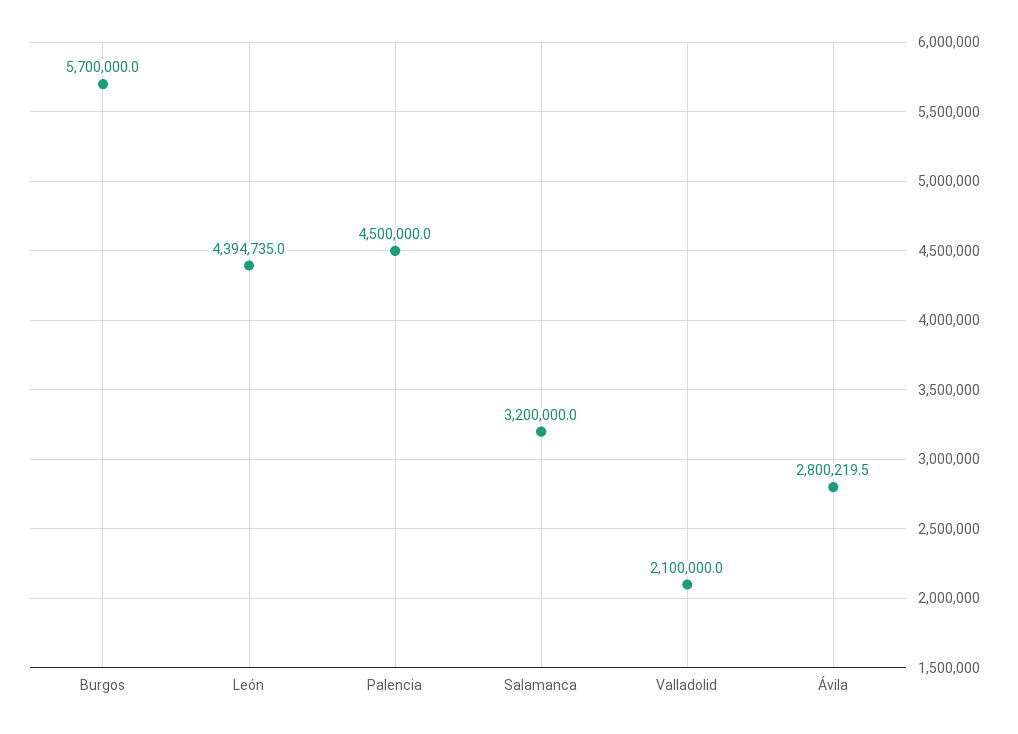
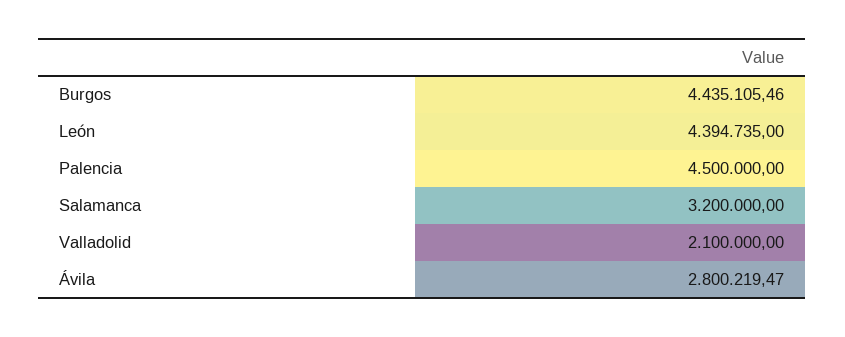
Burgos: 5700000 -> 4435105.46

